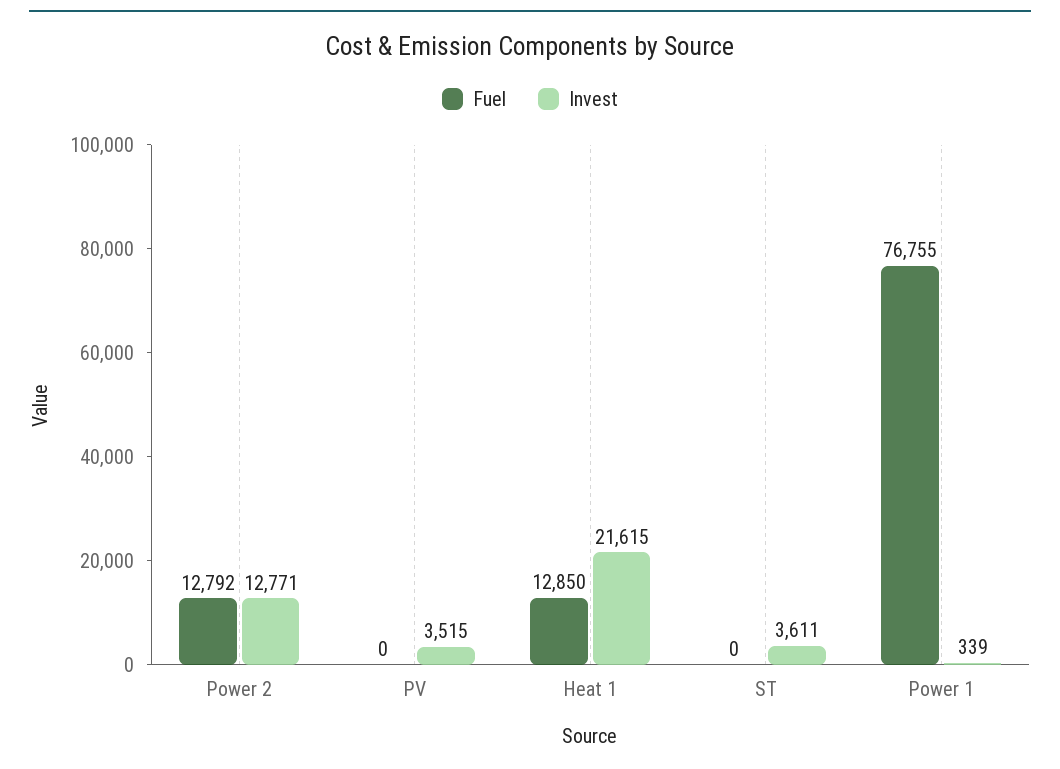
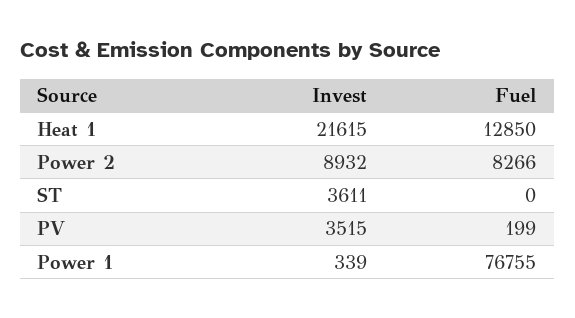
Fuel, Power 2: 12792 -> 8266
Invest, Power 2: 12771 -> 8932
Fuel, PV: 0 -> 199

